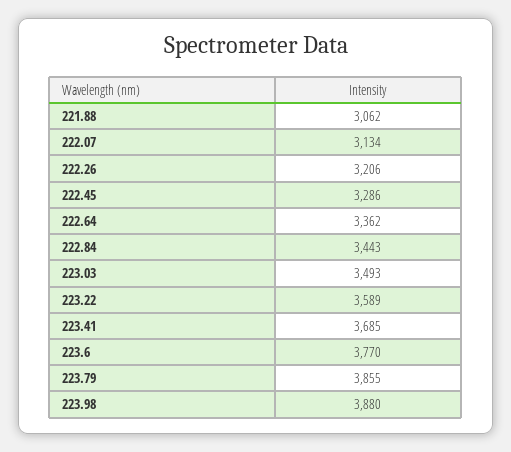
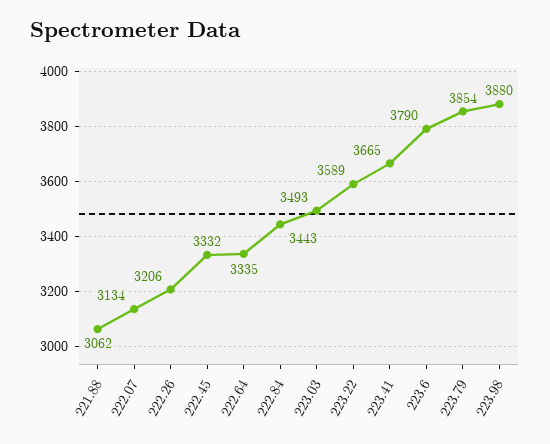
222.45: 3286 -> 3332
222.64: 3362 -> 3335
223.41: 3685 -> 3665
223.6: 3770 -> 3790
223.79: 3855 -> 3854

